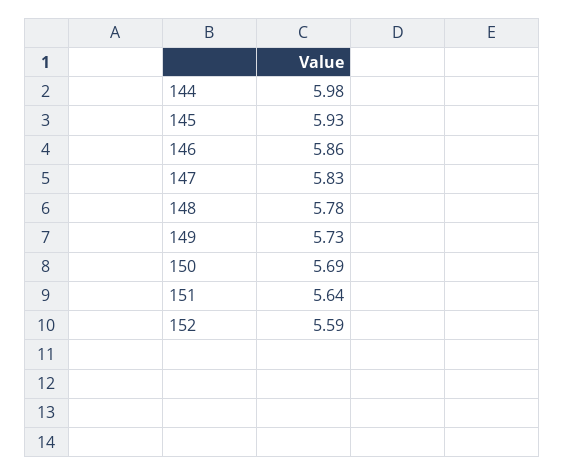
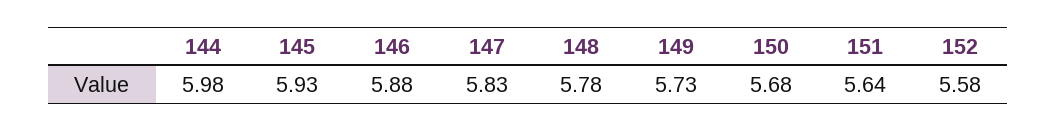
146: 5.86 -> 5.88
150: 5.69 -> 5.68
152: 5.59 -> 5.58

